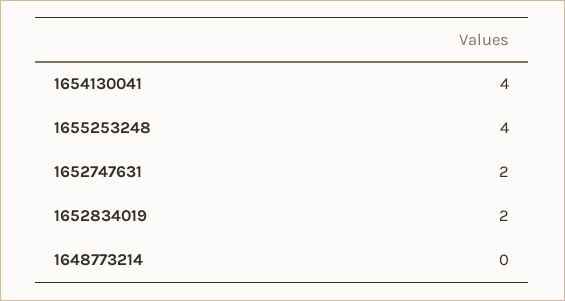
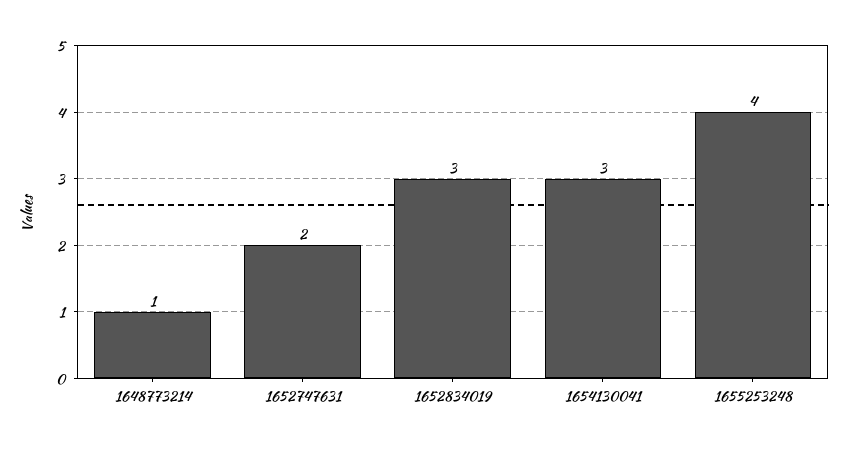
1654130041: 4 -> 3
1652834019: 2 -> 3
1648773214: 0 -> 1

